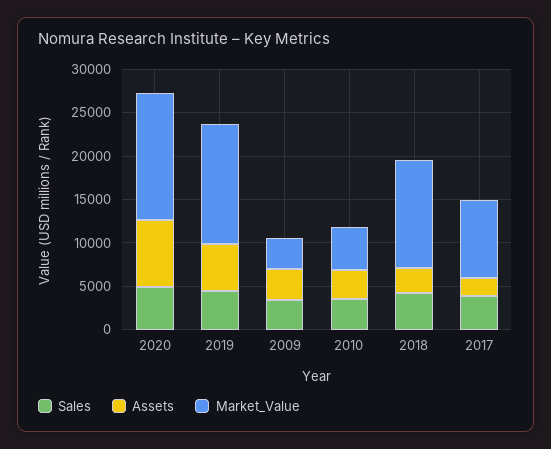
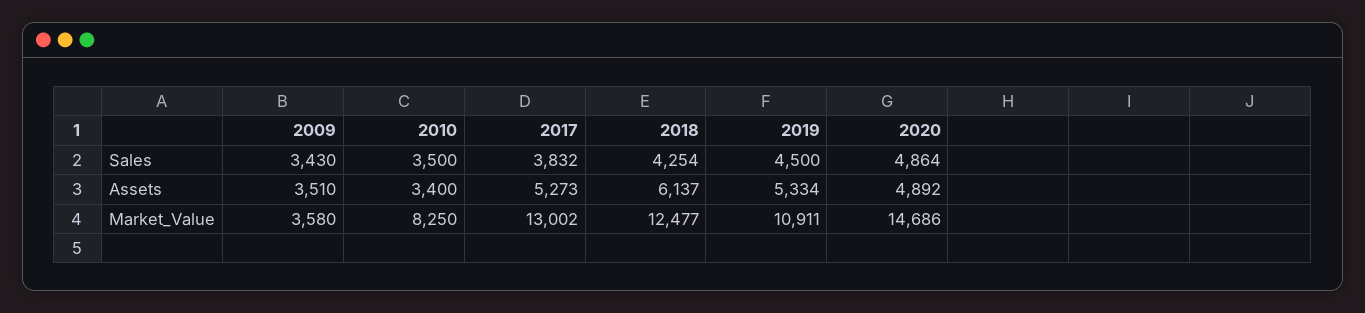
Assets, 2020: 8000 -> 4892
Market_Value, 2019: 14000 -> 10911
Market_Value, 2010: 5000 -> 8250
Assets, 2018: 3000 -> 6137
Assets, 2017: 2000 -> 5273
Market_Value, 2017: 9000 -> 13002

